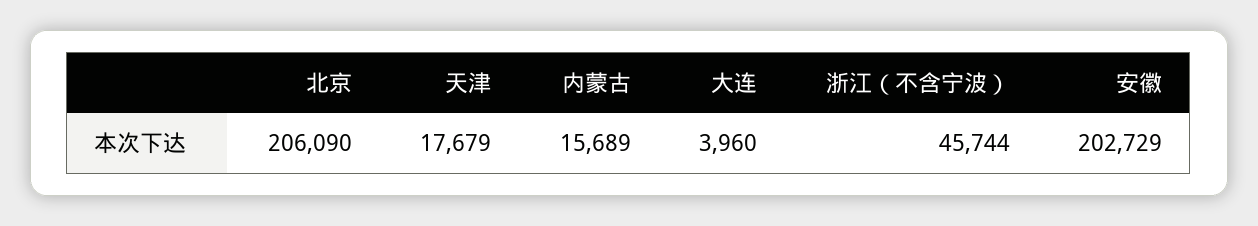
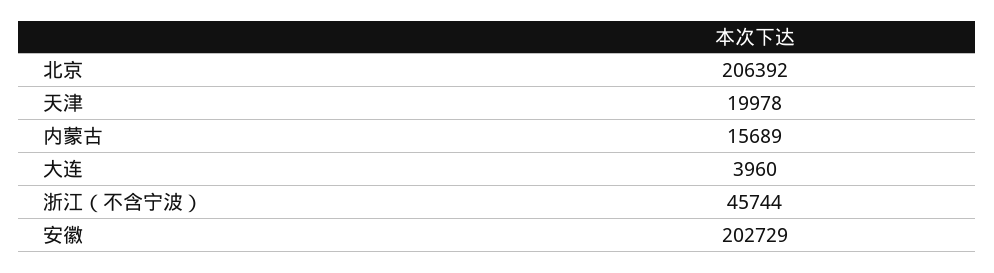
北京: 206090 -> 206392
天津: 17679 -> 19978

